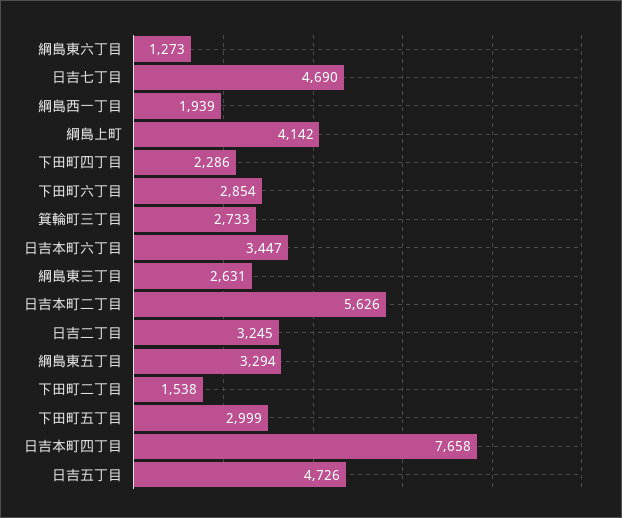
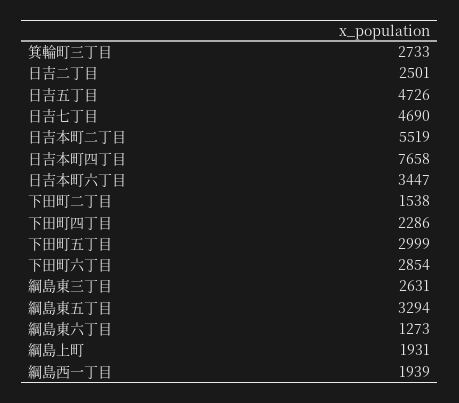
綱島上町: 4142 -> 1931
日吉本町二丁目: 5626 -> 5519
日吉二丁目: 3245 -> 2501

